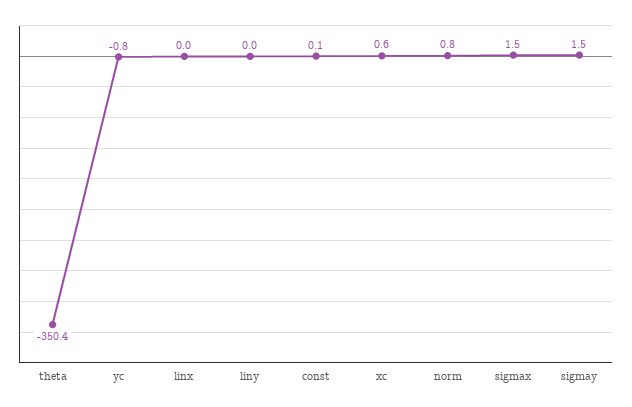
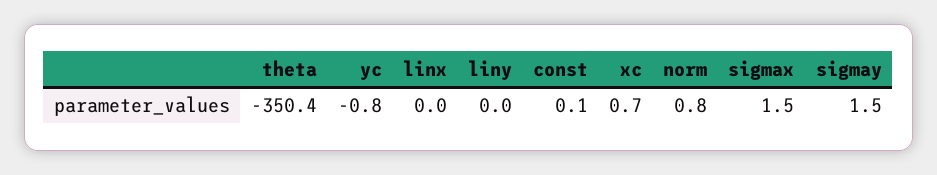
xc: 0.6 -> 0.7

